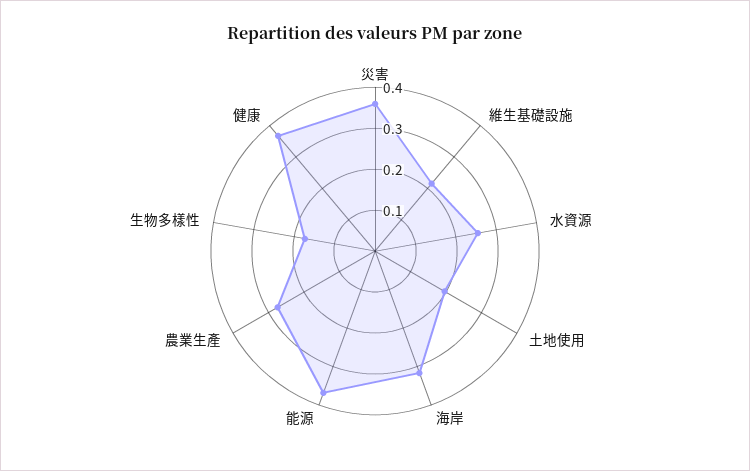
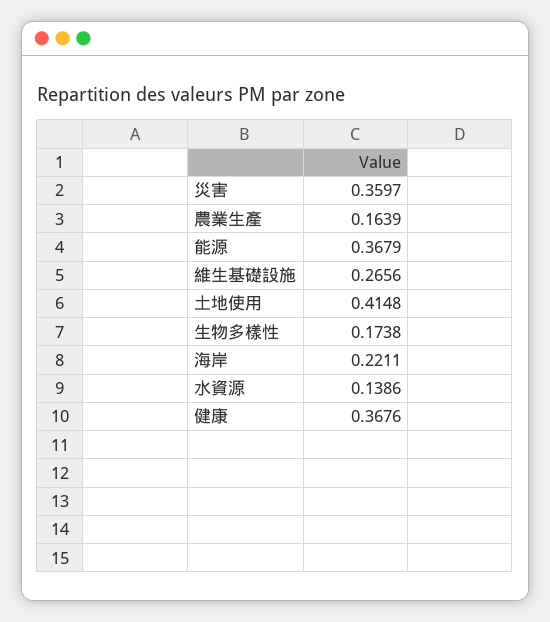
維生基礎設施: 0.22 -> 0.2656
水資源: 0.26 -> 0.1386
土地使用: 0.2 -> 0.4148
海岸: 0.32 -> 0.2211
農業生產: 0.28 -> 0.1639

